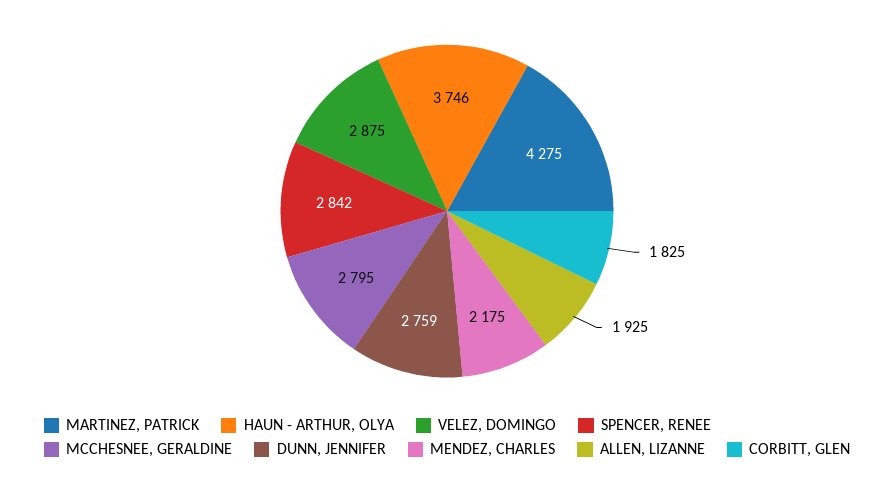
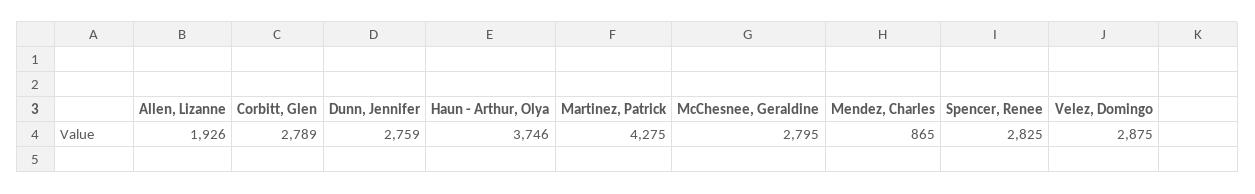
SPENCER, RENEE: 2842 -> 2825
MENDEZ, CHARLES: 2175 -> 865
ALLEN, LIZANNE: 1925 -> 1926
CORBITT, GLEN: 1825 -> 2789

